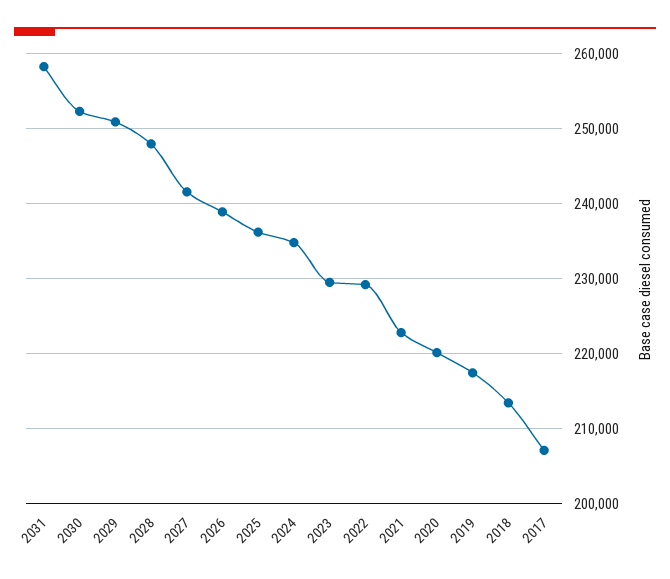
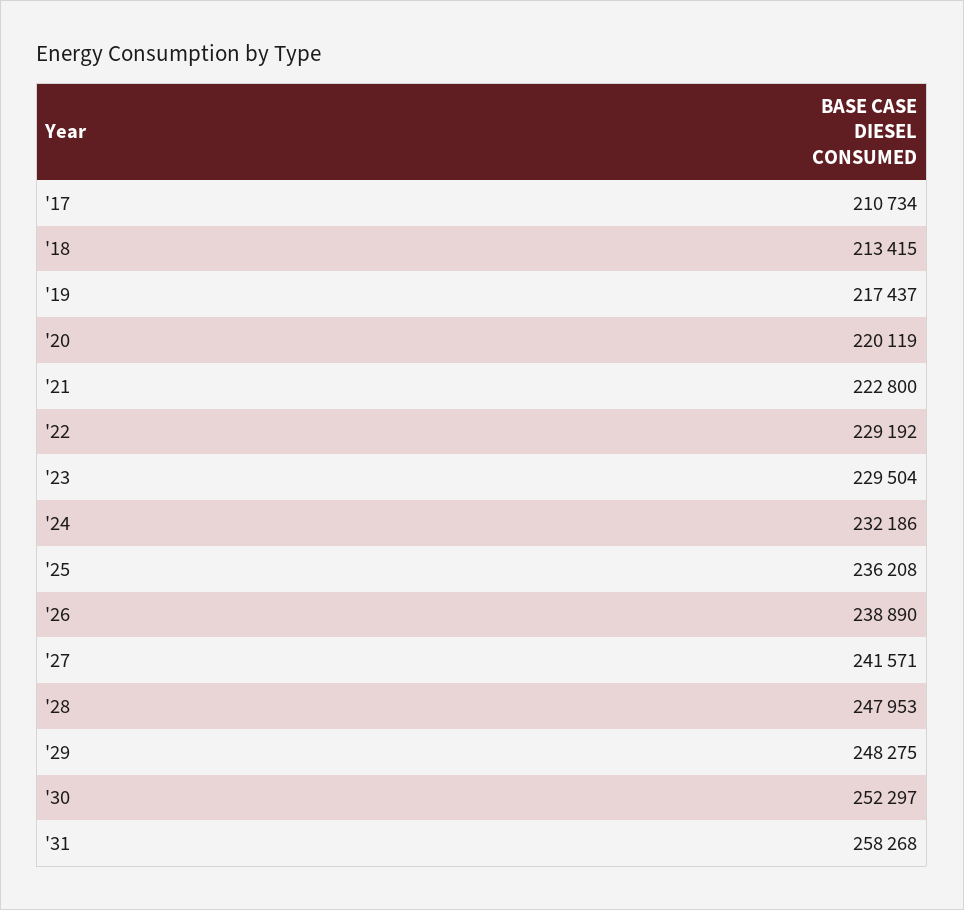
2029: 251000 -> 248275
2024: 235000 -> 232186
2017: 207000 -> 210734

